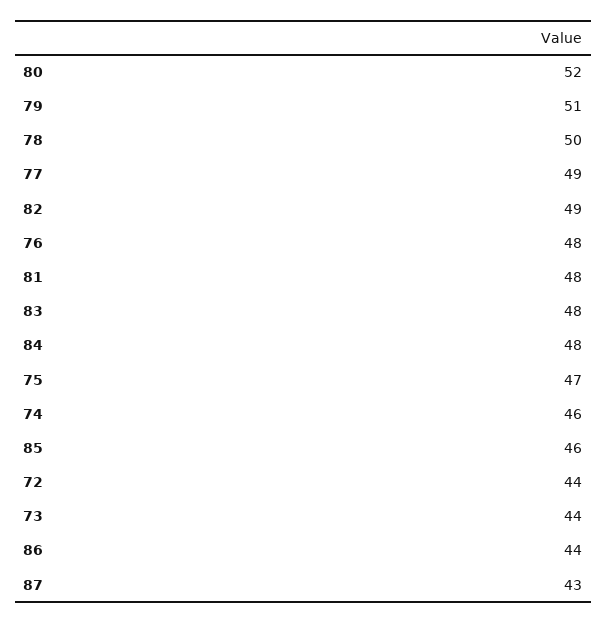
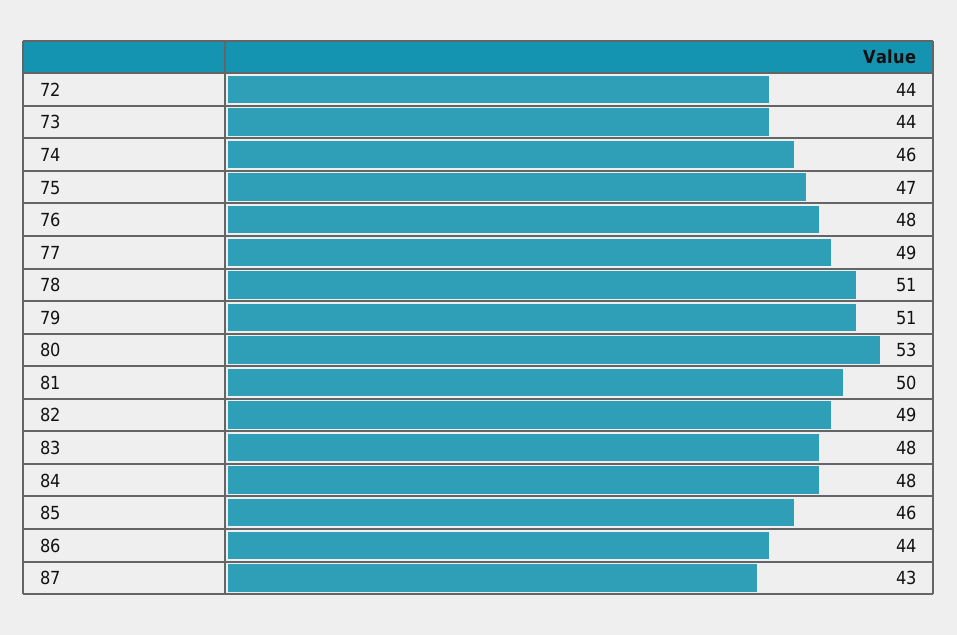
80: 52 -> 53
78: 50 -> 51
81: 48 -> 50

